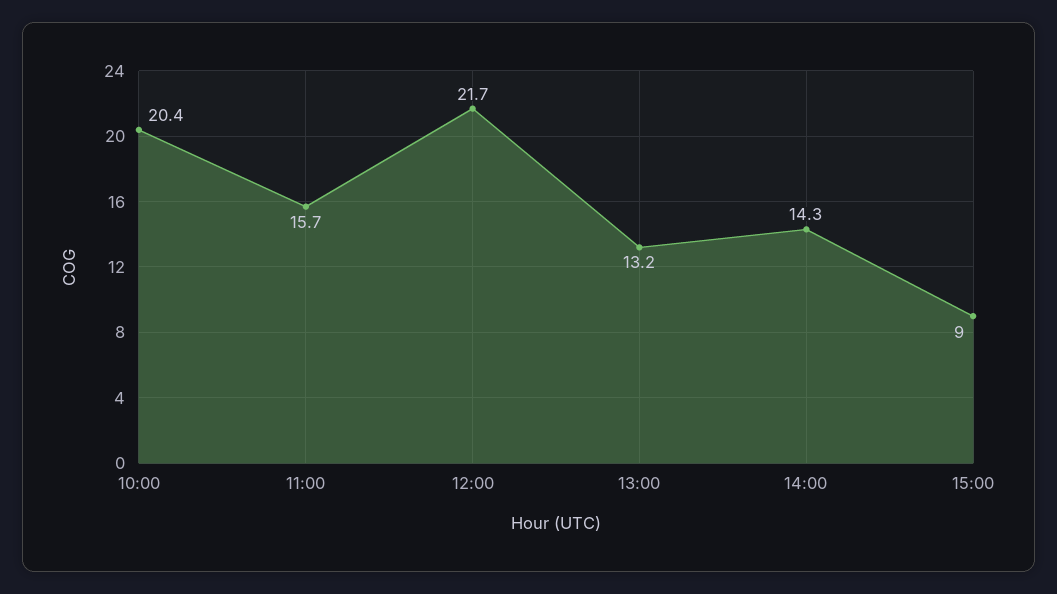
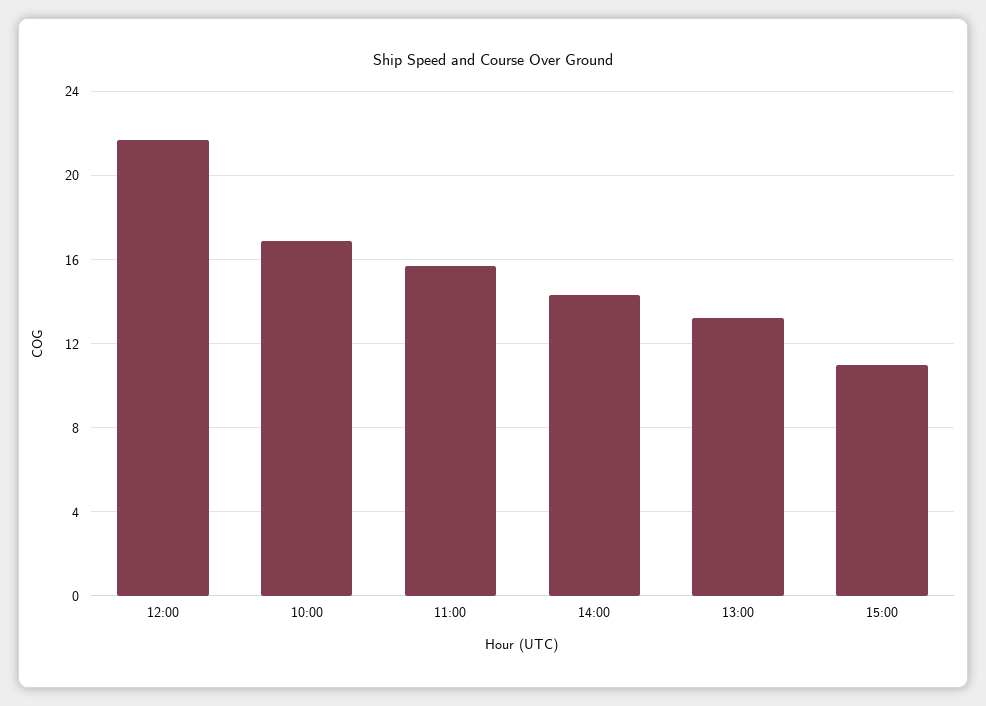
10:00: 20.4 -> 17
15:00: 9 -> 11

